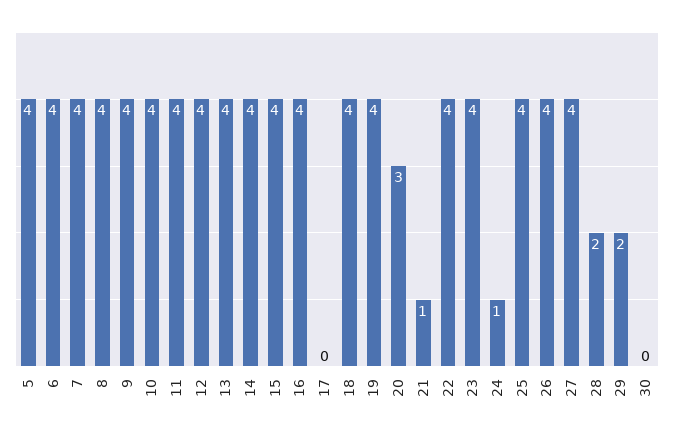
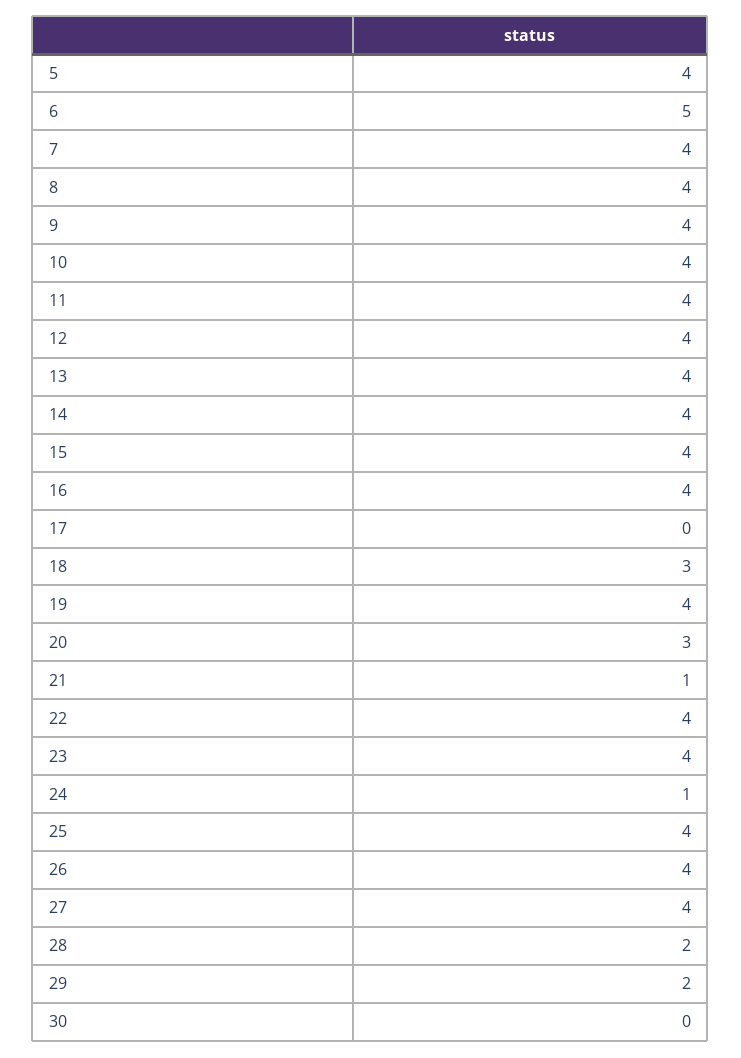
6: 4 -> 5
18: 4 -> 3

